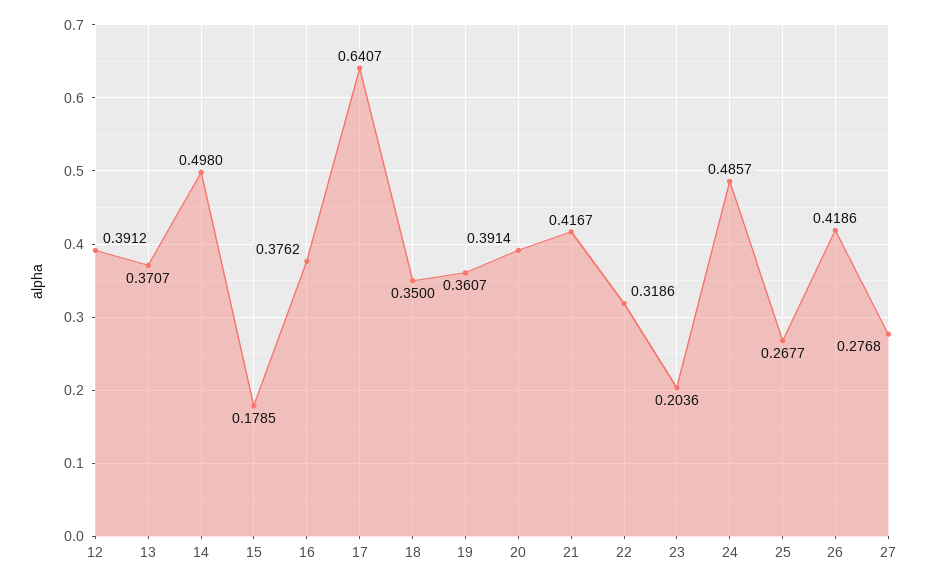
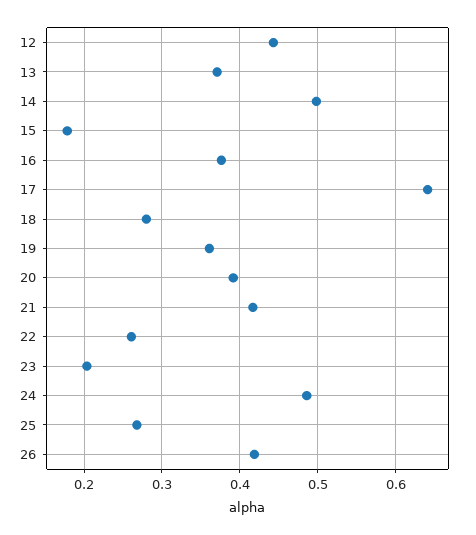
12: 0.3912 -> 0.44
18: 0.35 -> 0.28
22: 0.3186 -> 0.26
27: 0.2768 -> none

